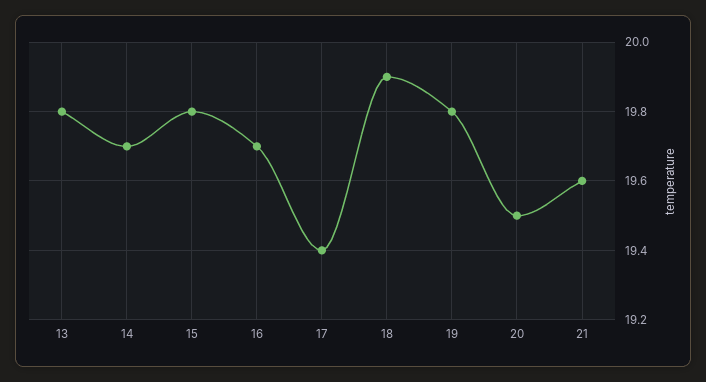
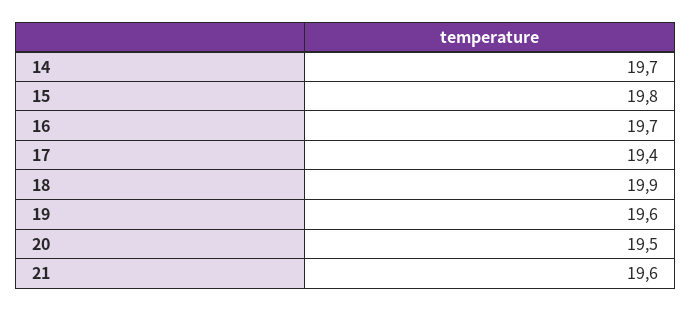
13: 19.8 -> none
19: 19.8 -> 19.6

